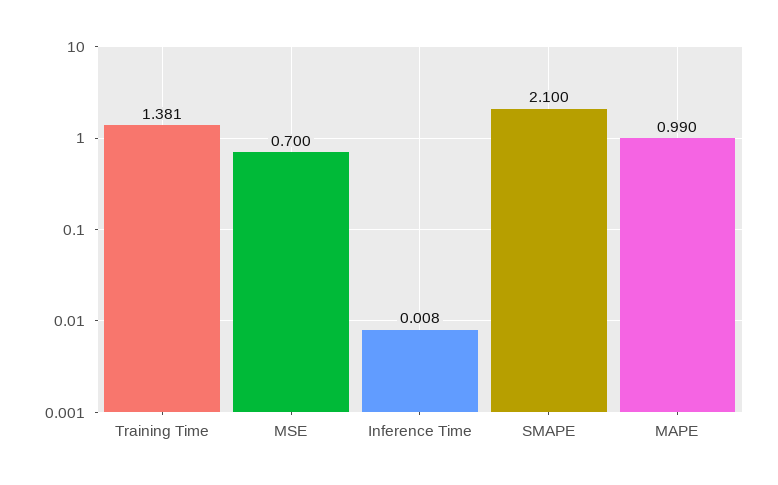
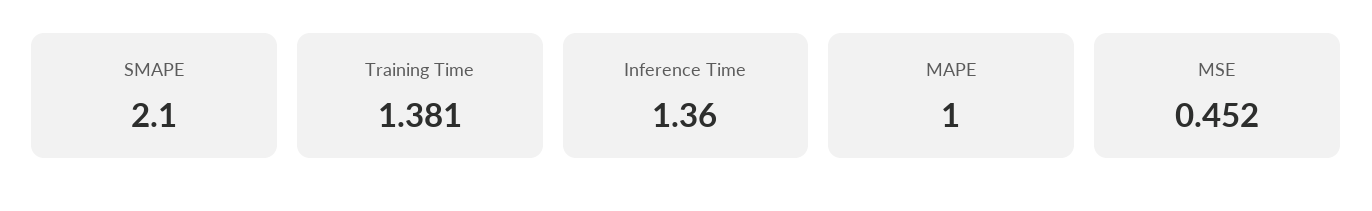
MSE: 0.7 -> 0.452
Inference Time: 0.008 -> 1.36
MAPE: 0.99 -> 1

